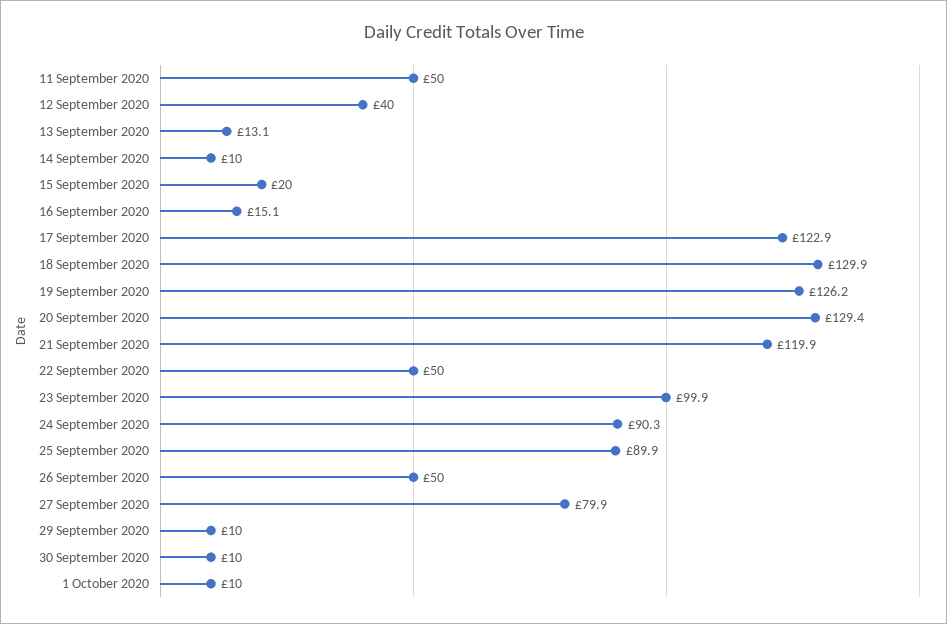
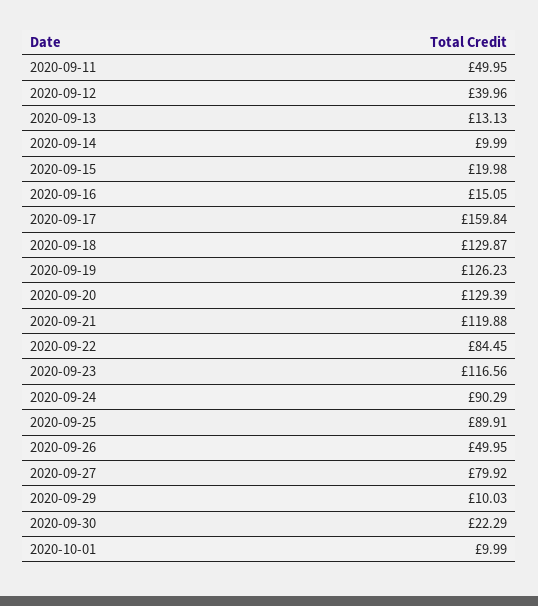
17 September 2020: 122.9 -> 159.84
22 September 2020: 50 -> 84.45
23 September 2020: 99.9 -> 116.56
30 September 2020: 10 -> 22.29

